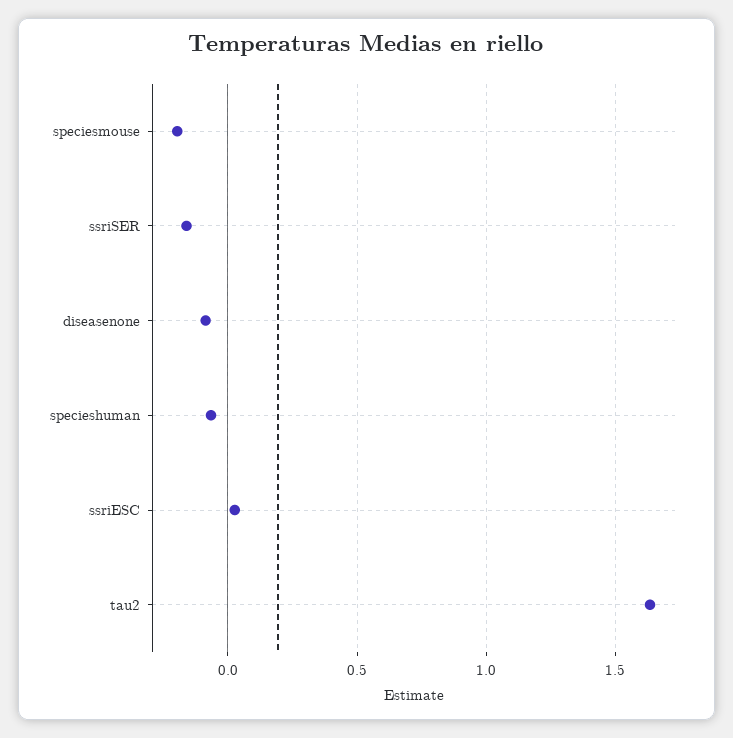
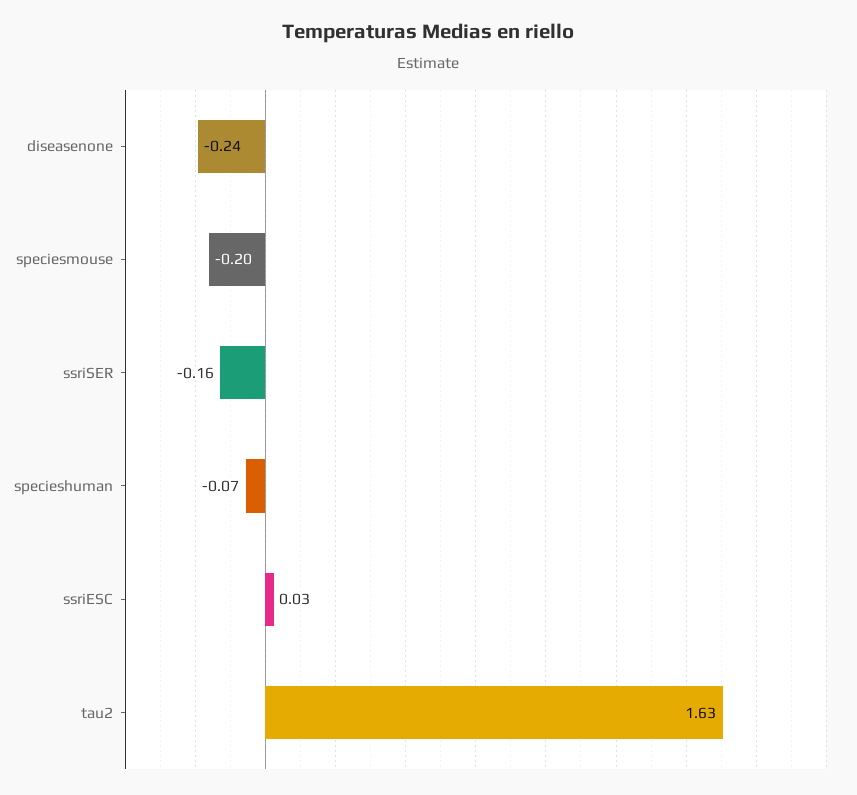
diseasenone: -0.1 -> -0.24

